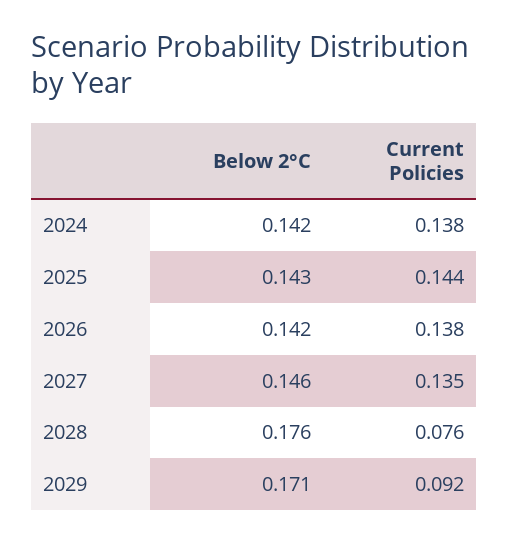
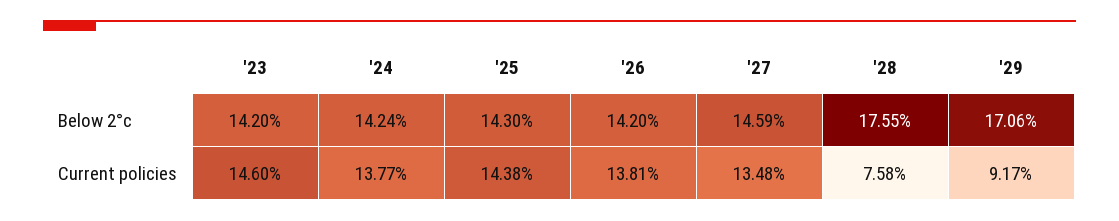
Below 2°C, '23: none -> 0.142
Current Policies, '23: none -> 0.146

